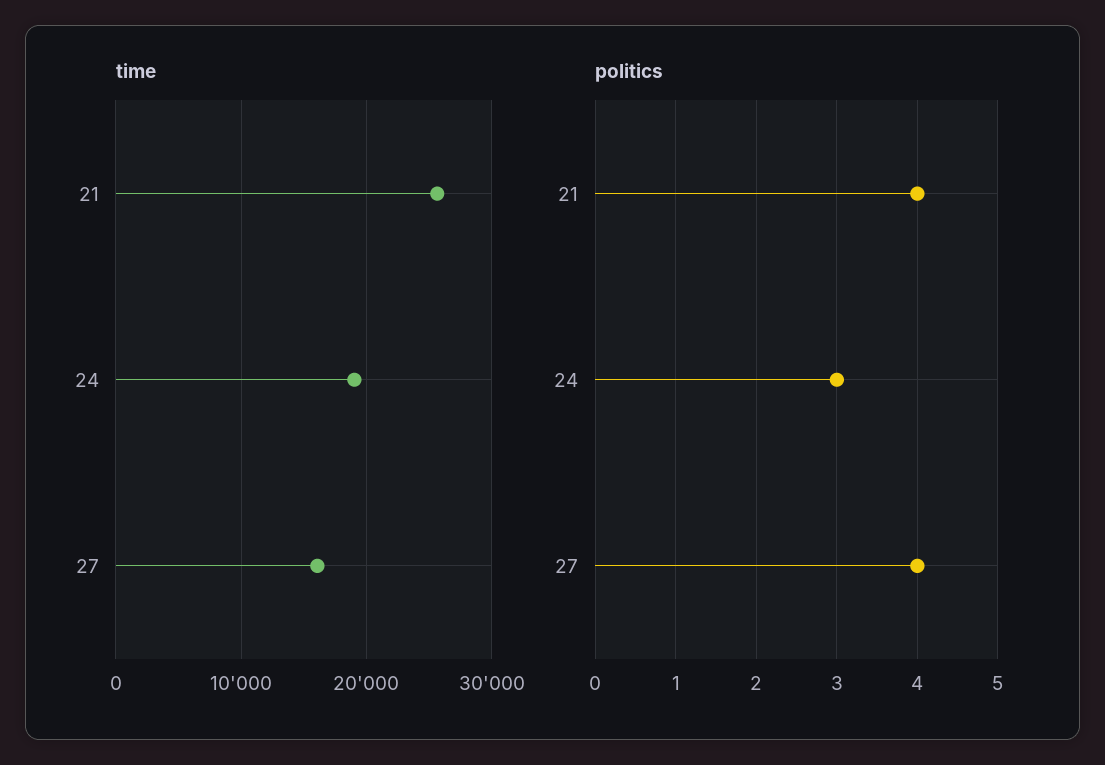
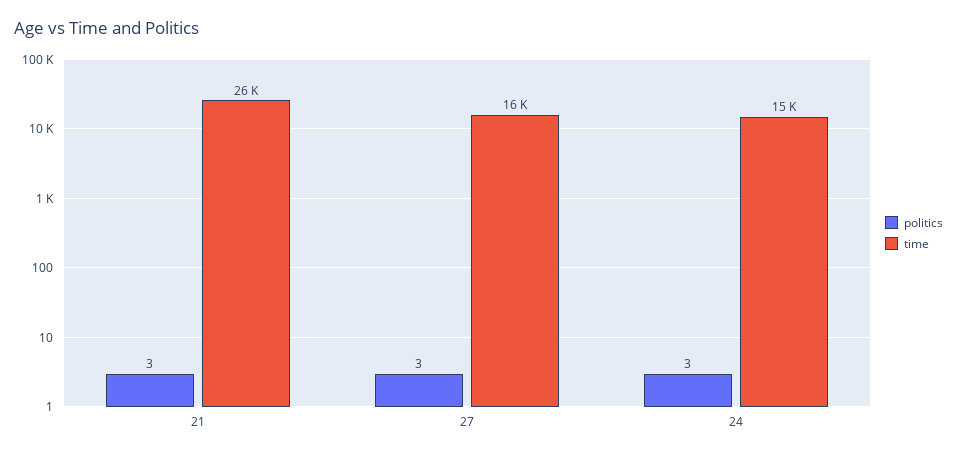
time, 24: 19000 -> 15000
politics, 21: 4 -> 3
politics, 27: 4 -> 3

